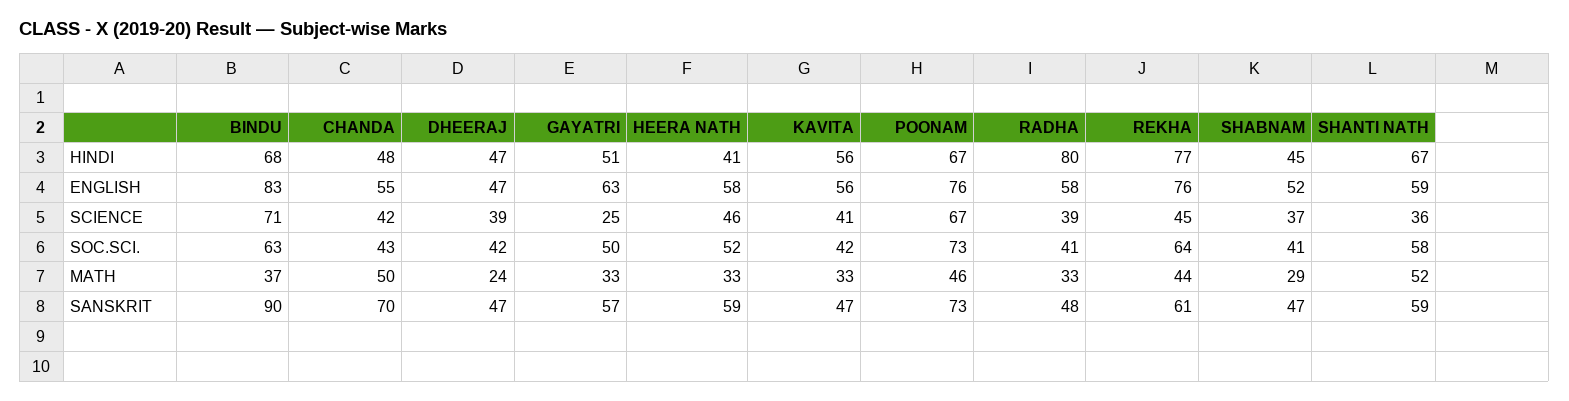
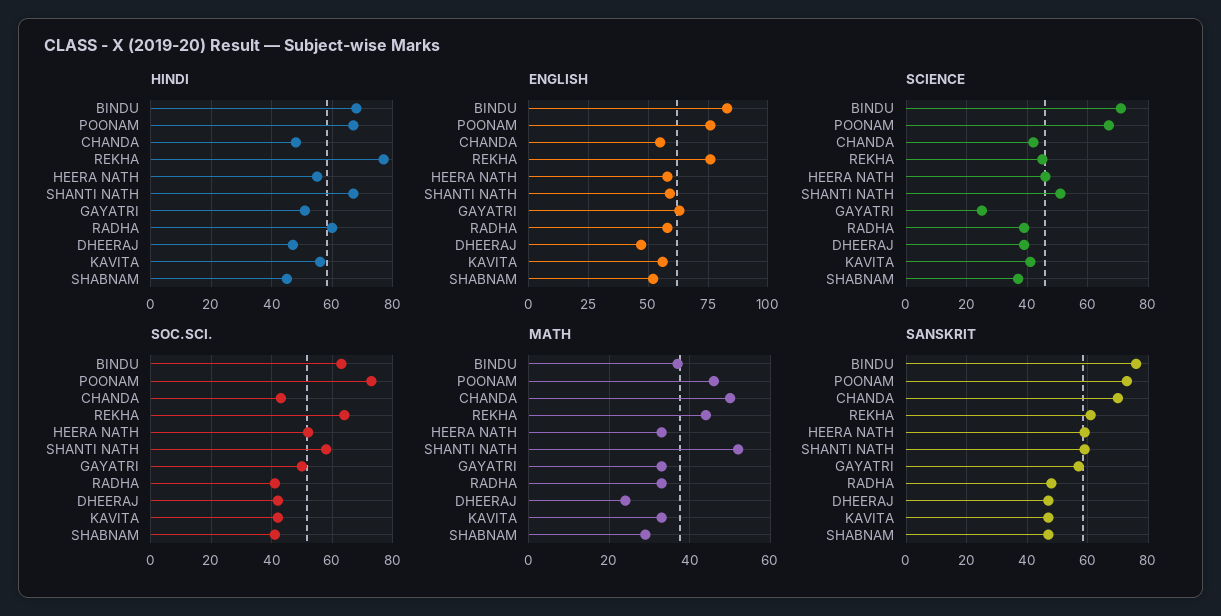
HINDI, HEERA NATH: 41 -> 55
HINDI, RADHA: 80 -> 60
SCIENCE, SHANTI NATH: 36 -> 50
SANSKRIT, BINDU: 90 -> 75

